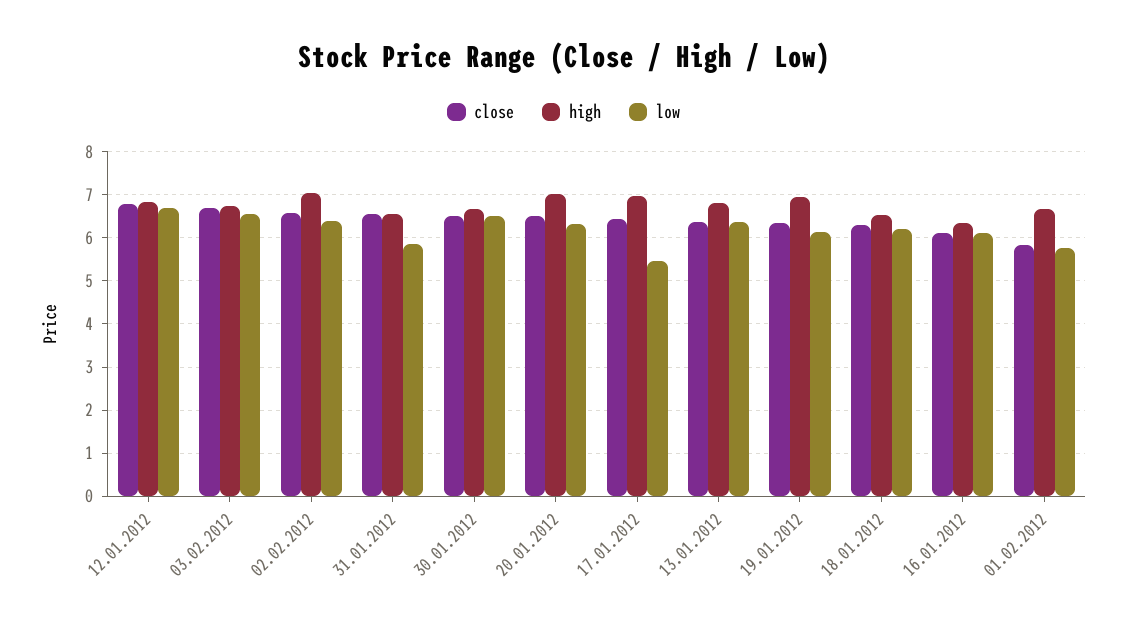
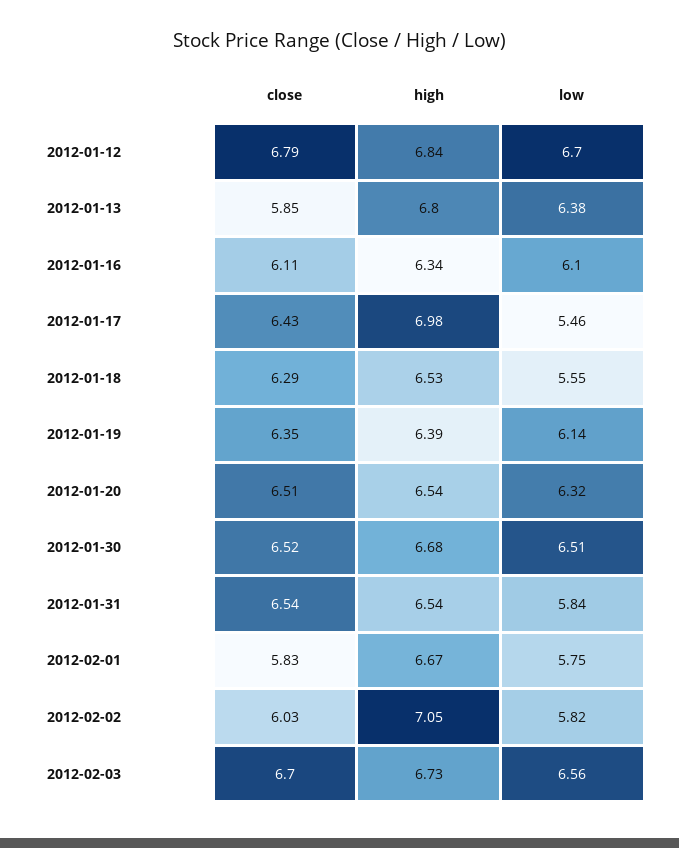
close, 02.02.2012: 6.6 -> 6.03
low, 02.02.2012: 6.4 -> 5.82
high, 20.01.2012: 7 -> 6.54
close, 13.01.2012: 6.4 -> 5.85
high, 19.01.2012: 7 -> 6.39
low, 18.01.2012: 6.2 -> 5.55

